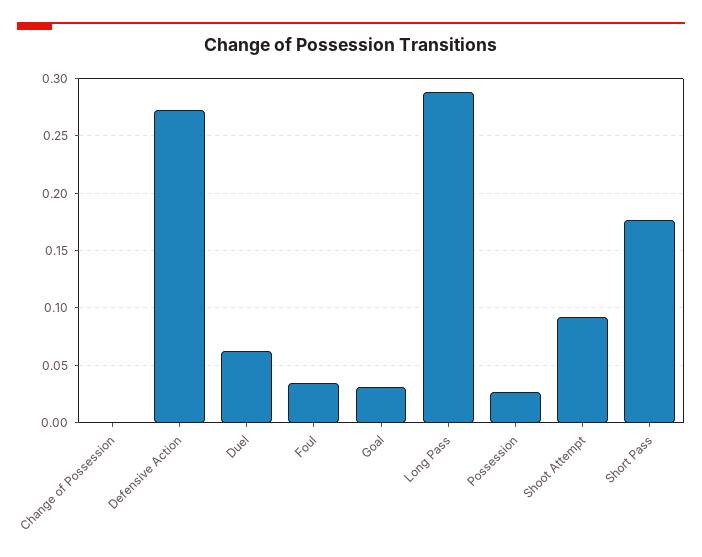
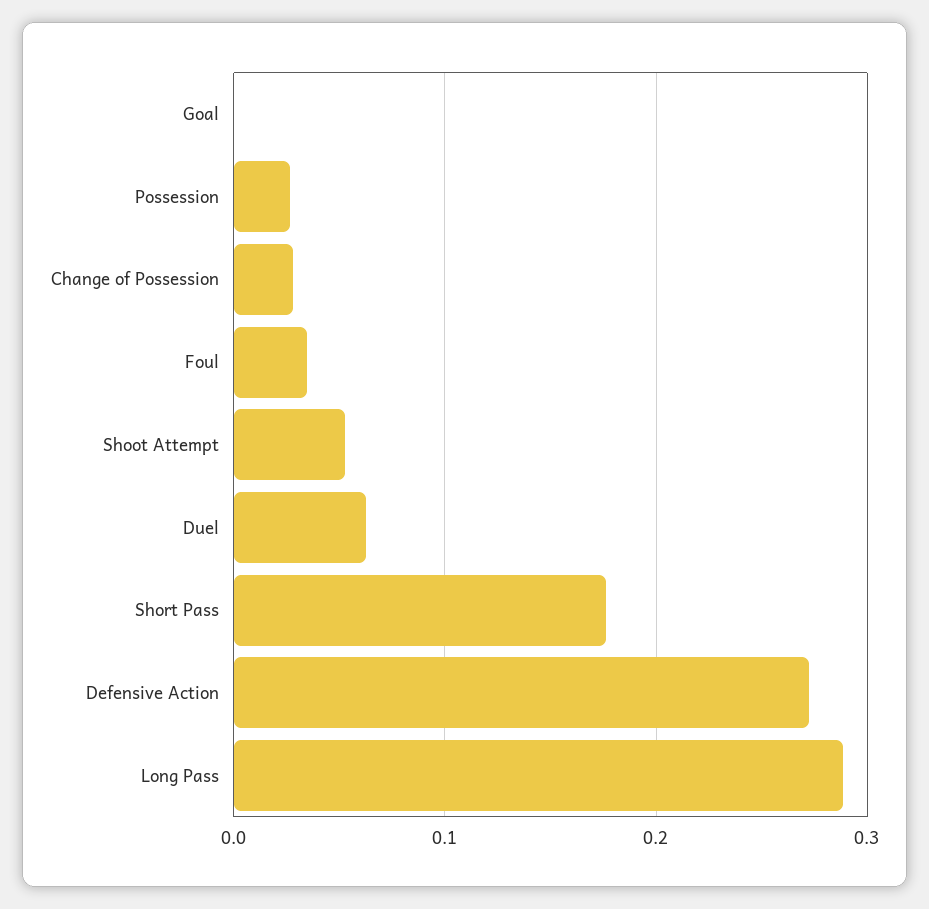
Change of Possession: 0 -> 0.03
Goal: 0.03 -> 0
Shoot Attempt: 0.09 -> 0.05

